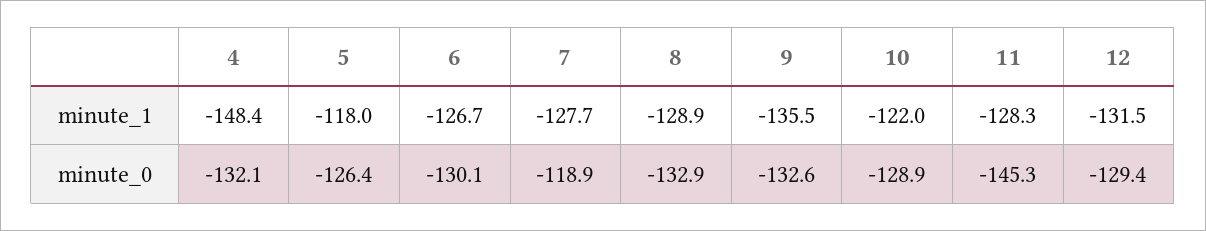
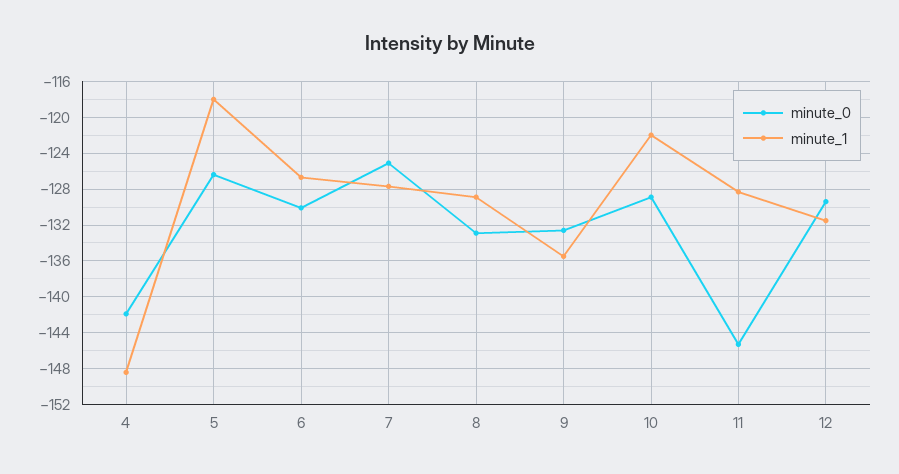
minute_0, 4: -132.1 -> -142
minute_0, 7: -118.9 -> -125

